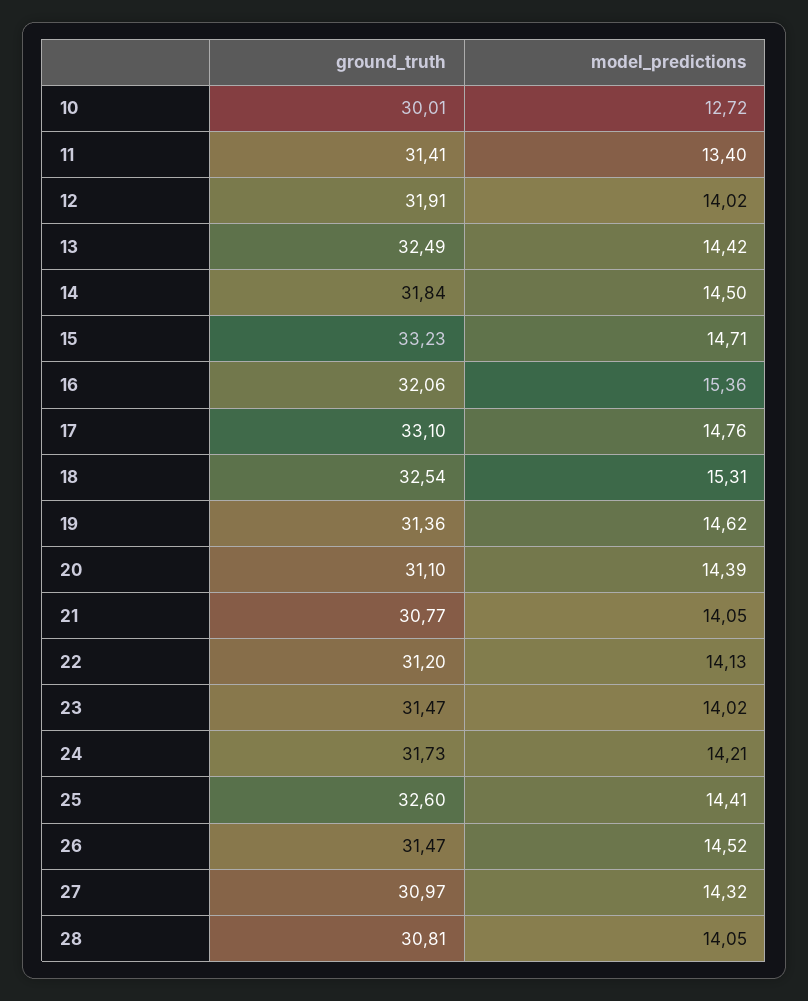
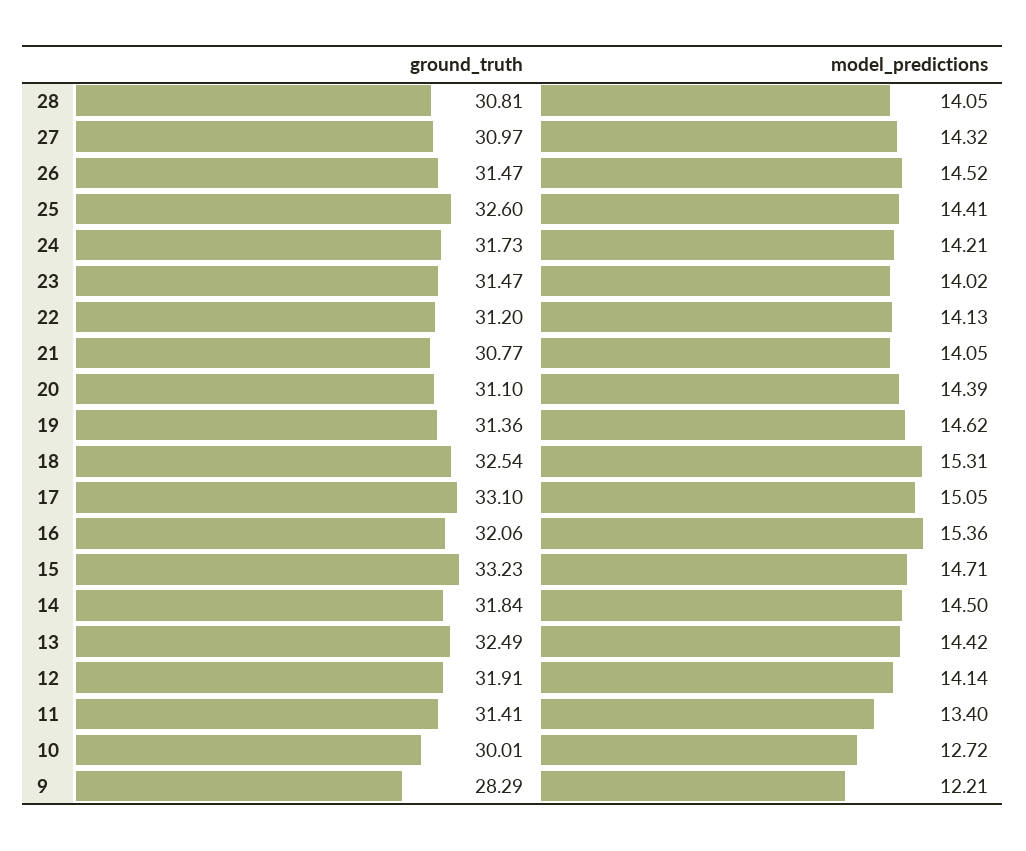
model_predictions, 12: 14.02 -> 14.14
model_predictions, 17: 14.76 -> 15.05
ground_truth, 9: none -> 28.29
model_predictions, 9: none -> 12.21

